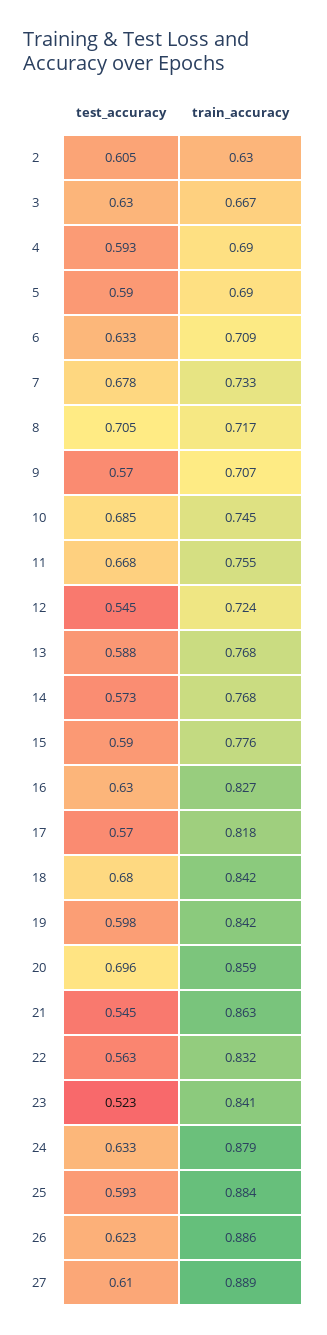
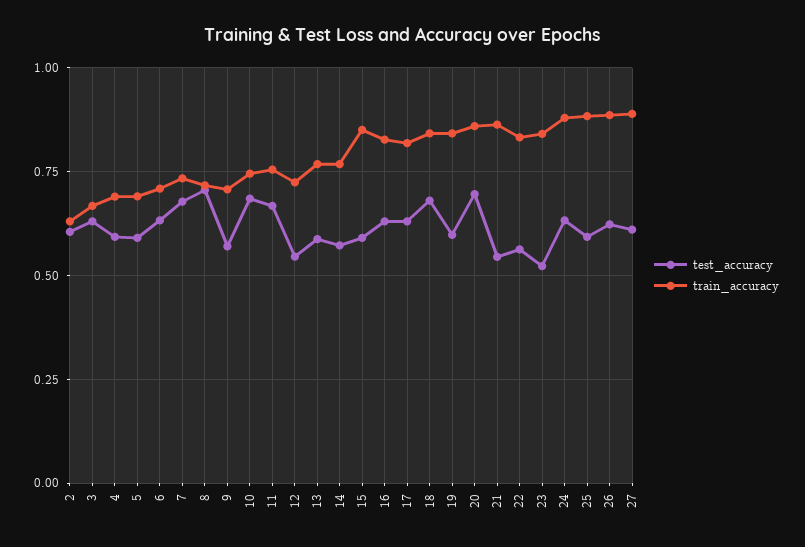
train_accuracy, 15: 0.776 -> 0.85
test_accuracy, 17: 0.57 -> 0.625

